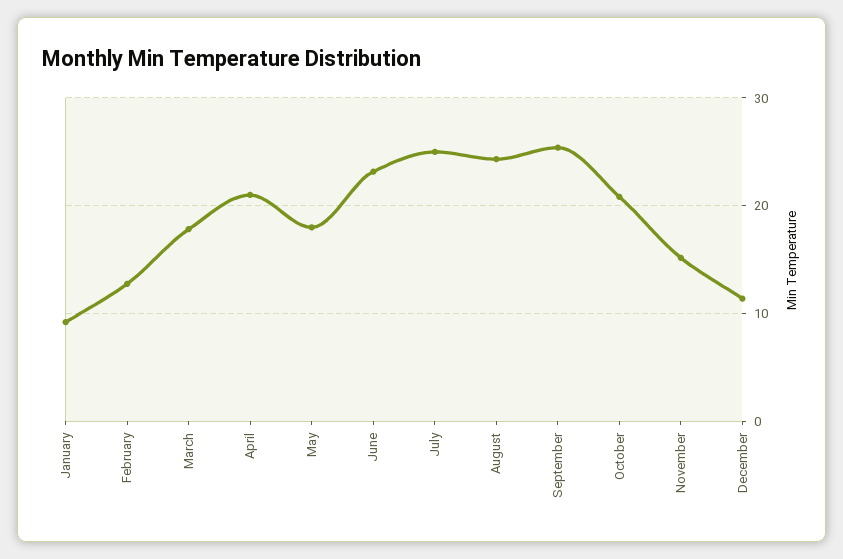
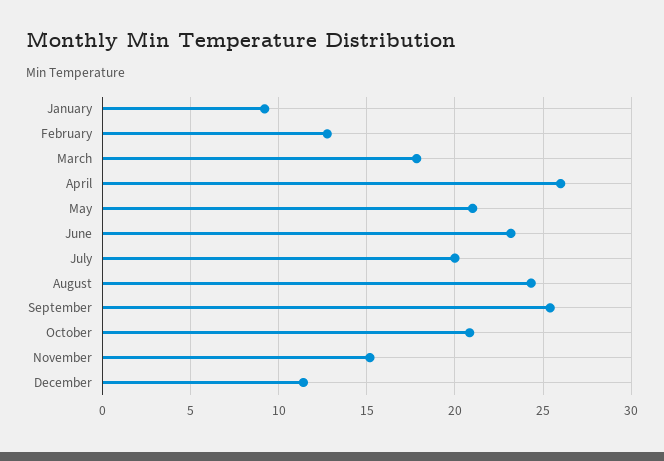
April: 21 -> 26
May: 18 -> 21
July: 25 -> 20

